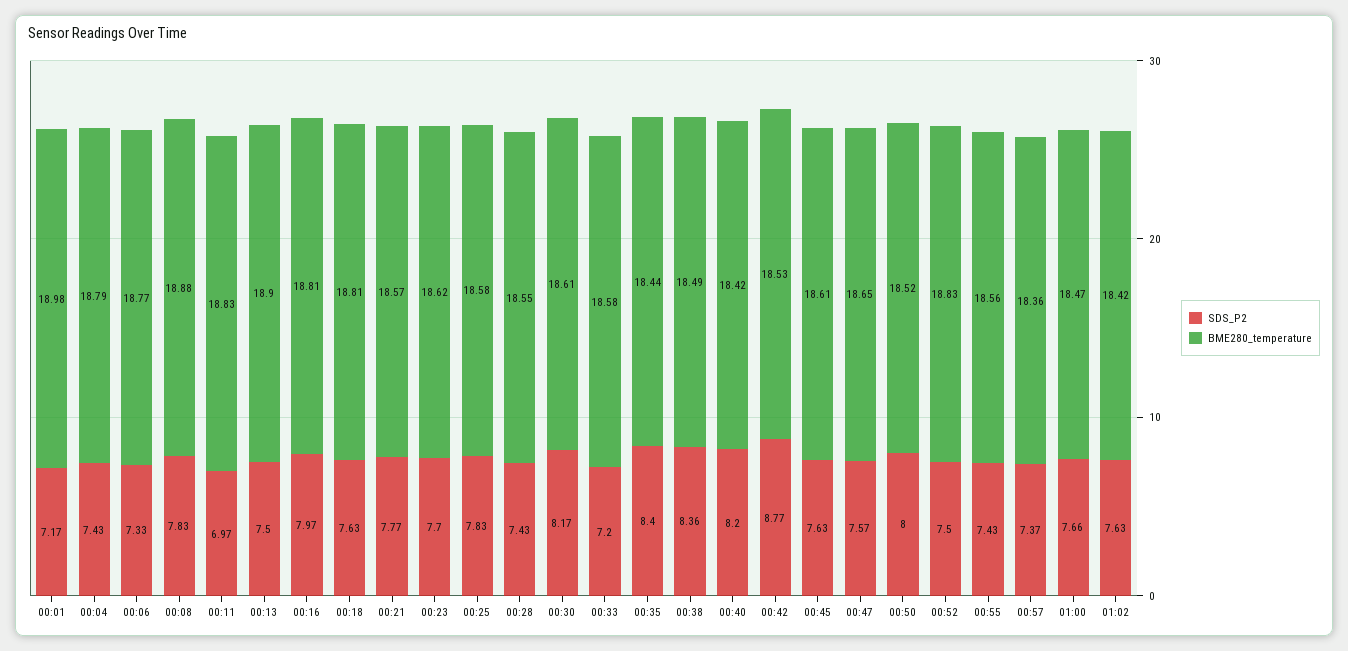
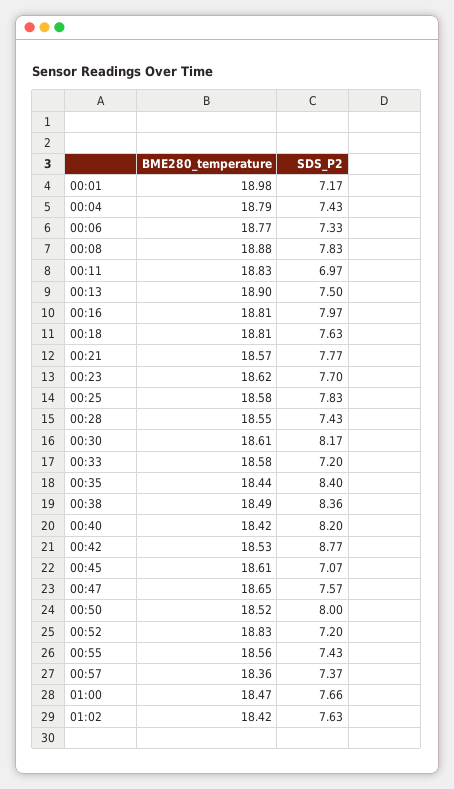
SDS_P2, 00:45: 7.63 -> 7.07
SDS_P2, 00:52: 7.5 -> 7.2

